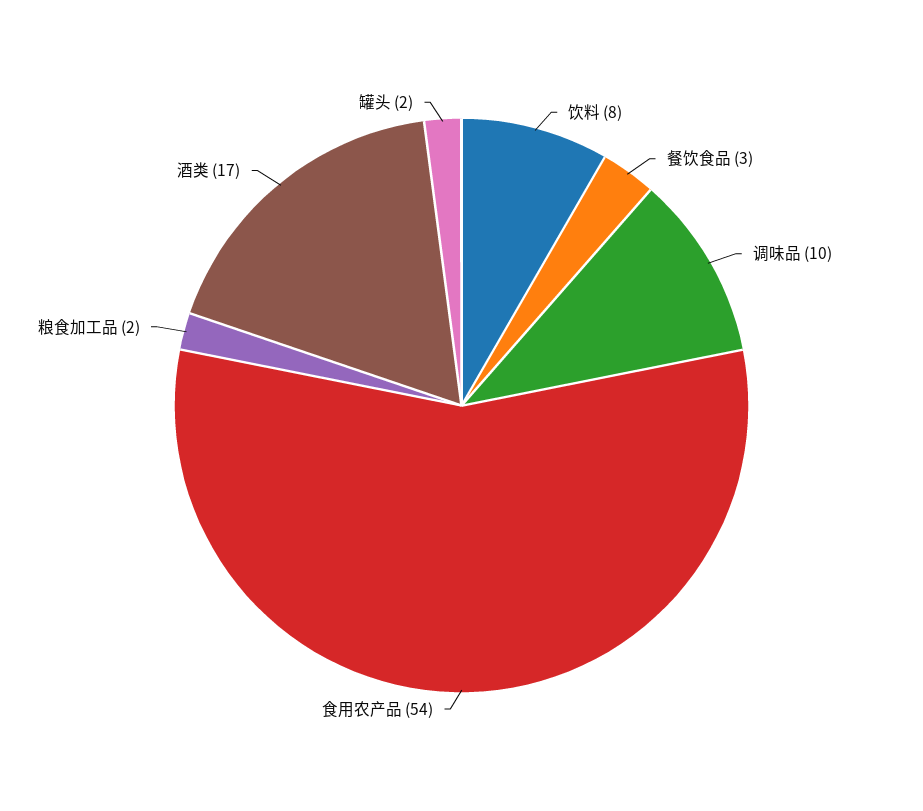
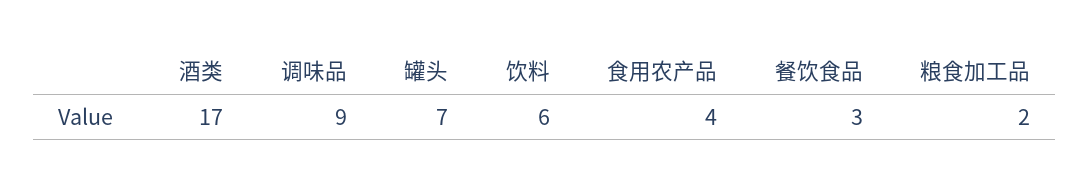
饮料: 8 -> 6
调味品: 10 -> 9
食用农产品: 54 -> 4
罐头: 2 -> 7

